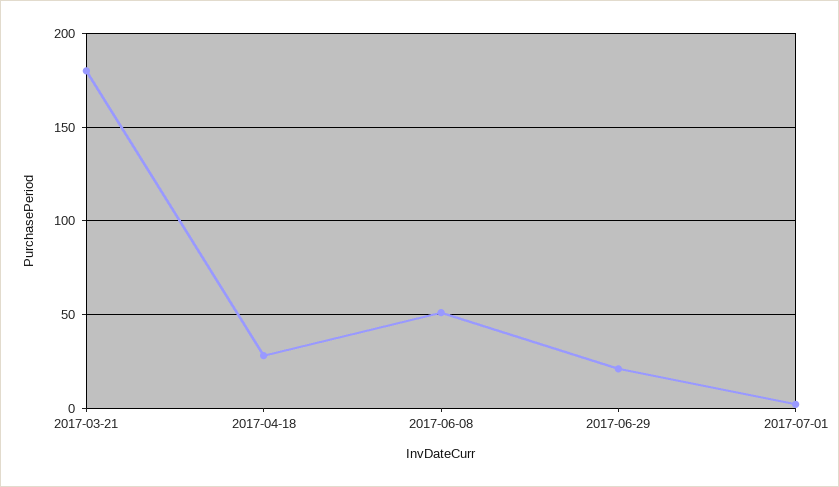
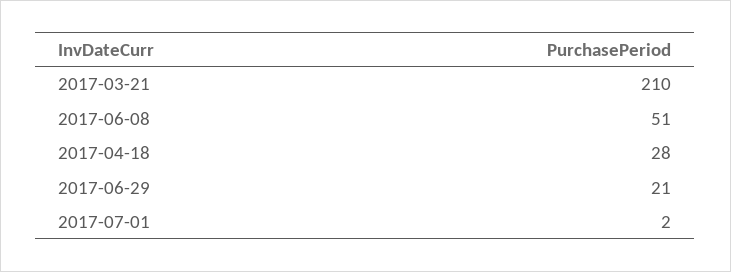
2017-03-21: 180 -> 210

